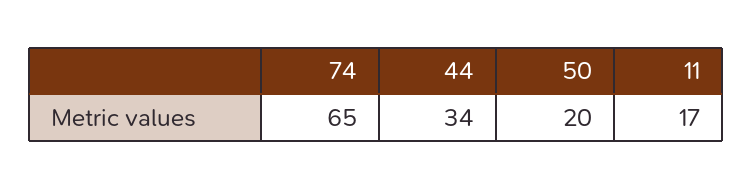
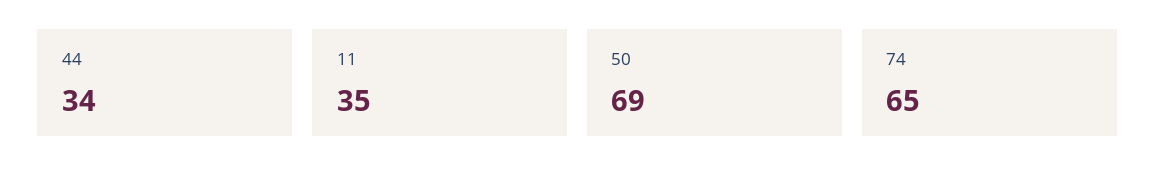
50: 20 -> 69
11: 17 -> 35

